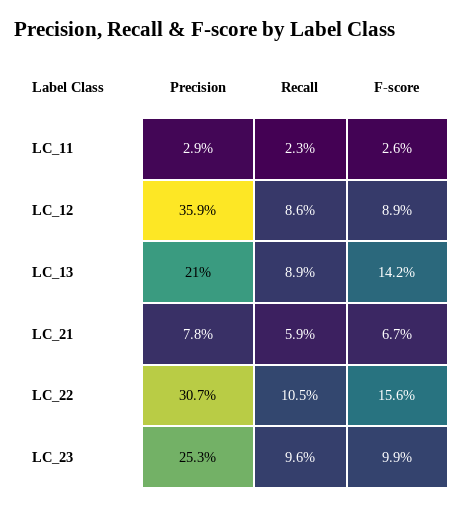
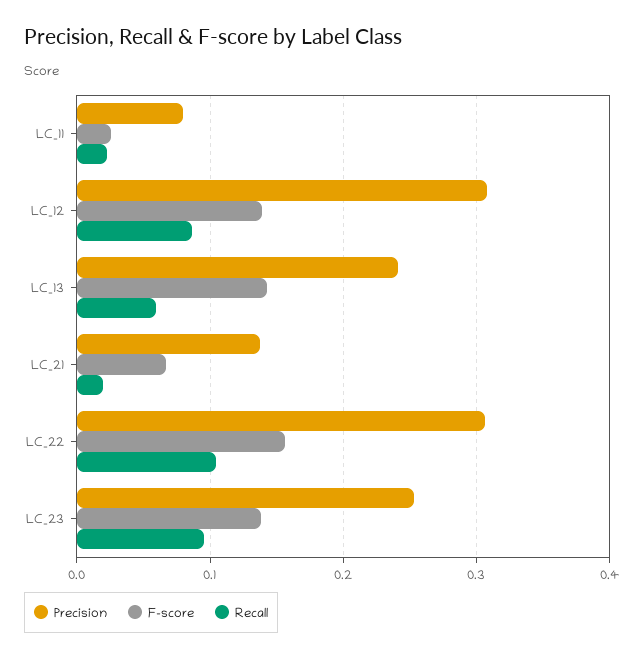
Precision, LC_11: 0.029 -> 0.08
Precision, LC_12: 0.359 -> 0.31
F-score, LC_12: 0.089 -> 0.14
Precision, LC_13: 0.21 -> 0.24
Recall, LC_13: 0.089 -> 0.06
Precision, LC_21: 0.078 -> 0.14
Recall, LC_21: 0.059 -> 0.02
F-score, LC_23: 0.099 -> 0.14

